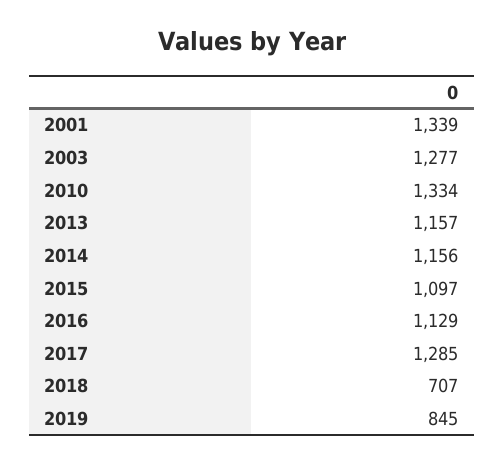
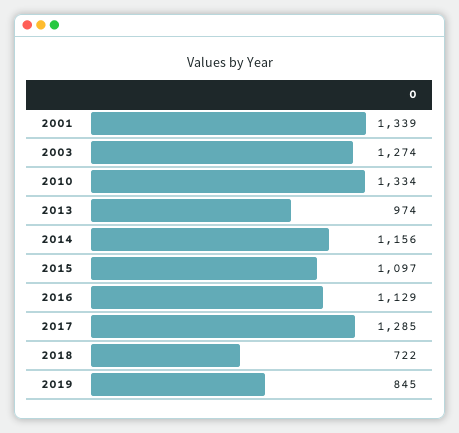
2003: 1277 -> 1274
2013: 1157 -> 974
2018: 707 -> 722

